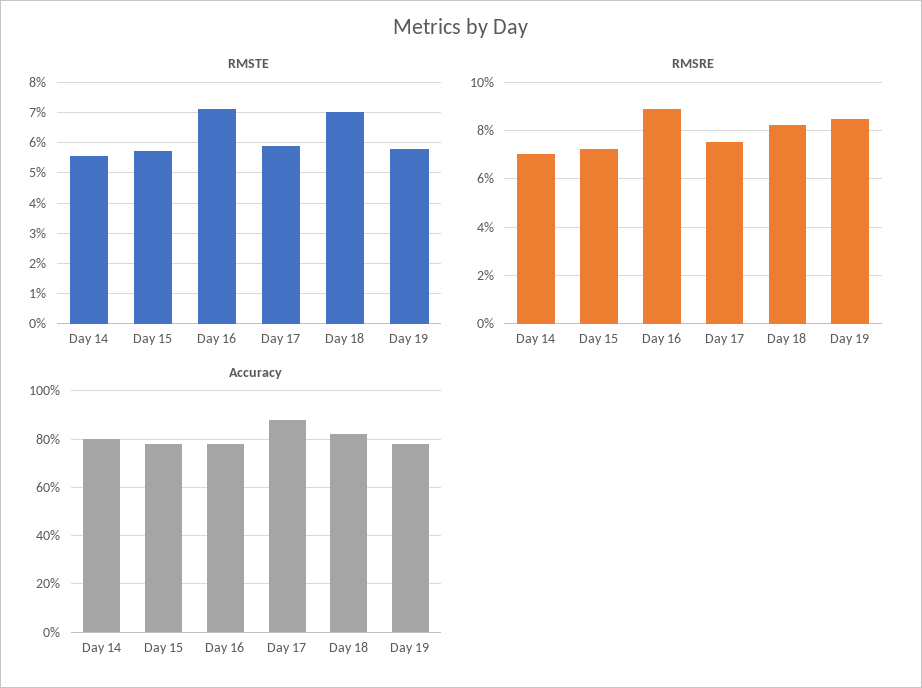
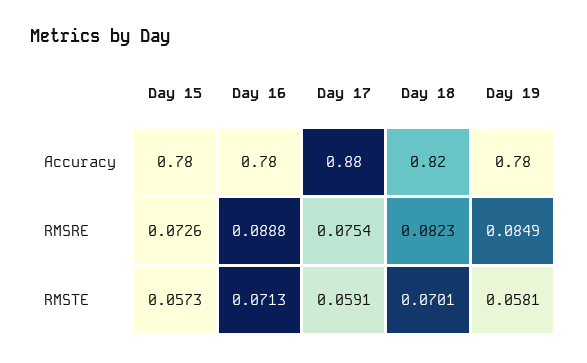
RMSTE, Day 14: 0.056 -> none
RMSRE, Day 14: 0.07 -> none
Accuracy, Day 14: 0.8 -> none

